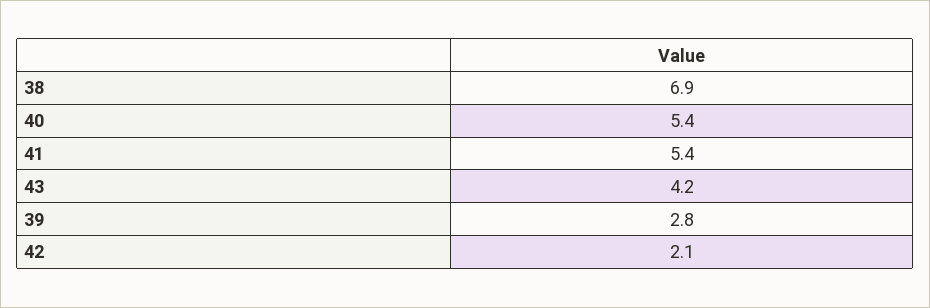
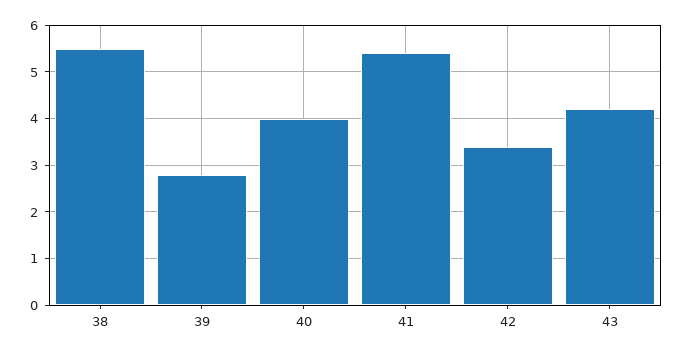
38: 6.9 -> 5.5
40: 5.4 -> 4
42: 2.1 -> 3.5

